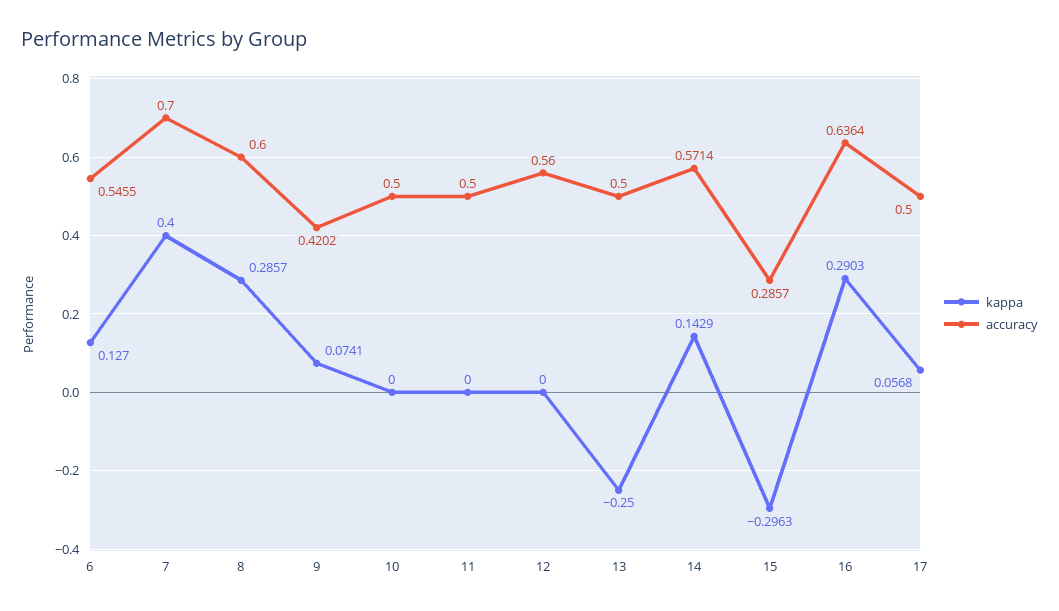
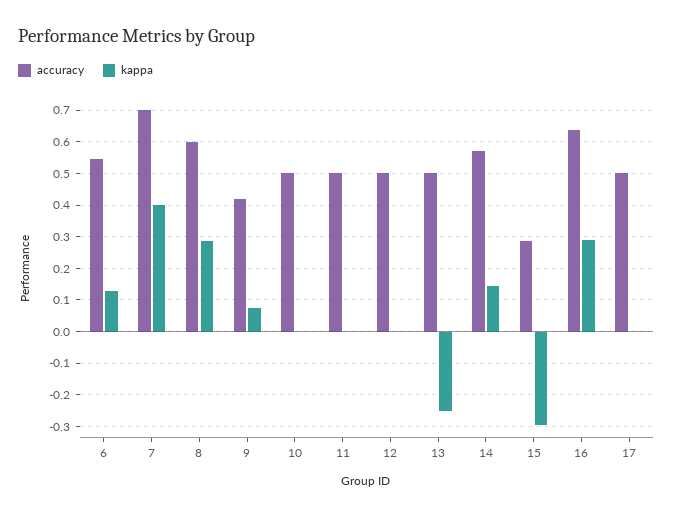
accuracy, 12: 0.56 -> 0.5
kappa, 17: 0.0568 -> 0

